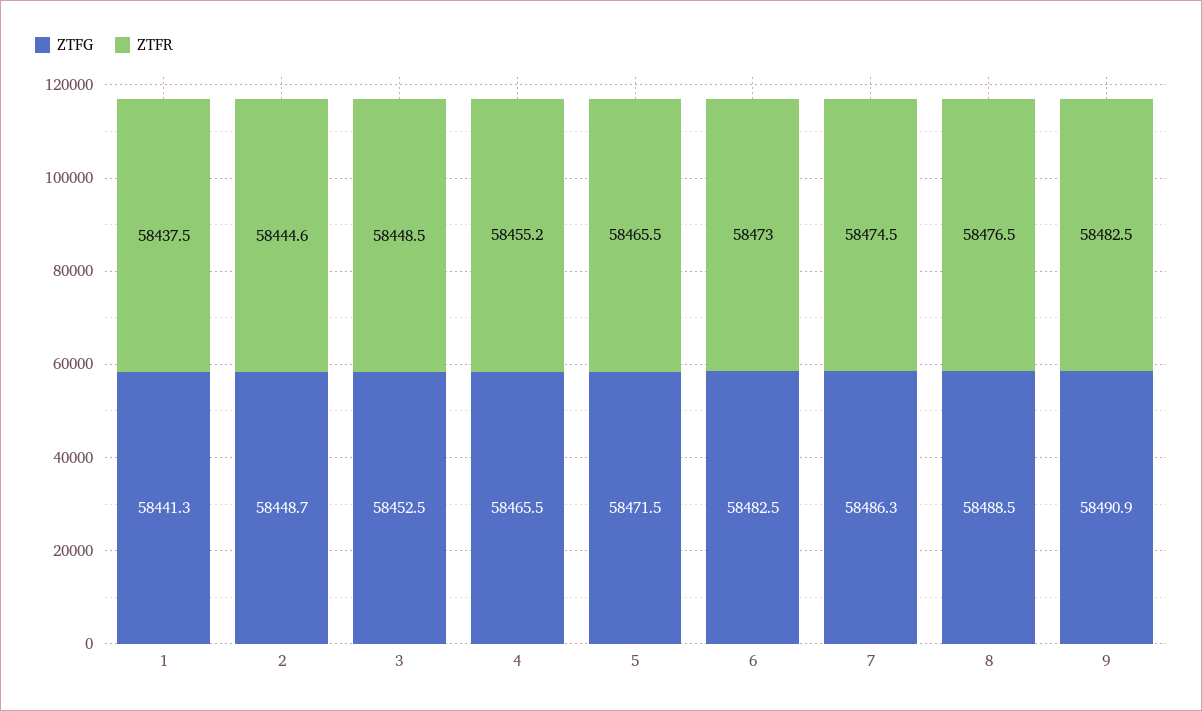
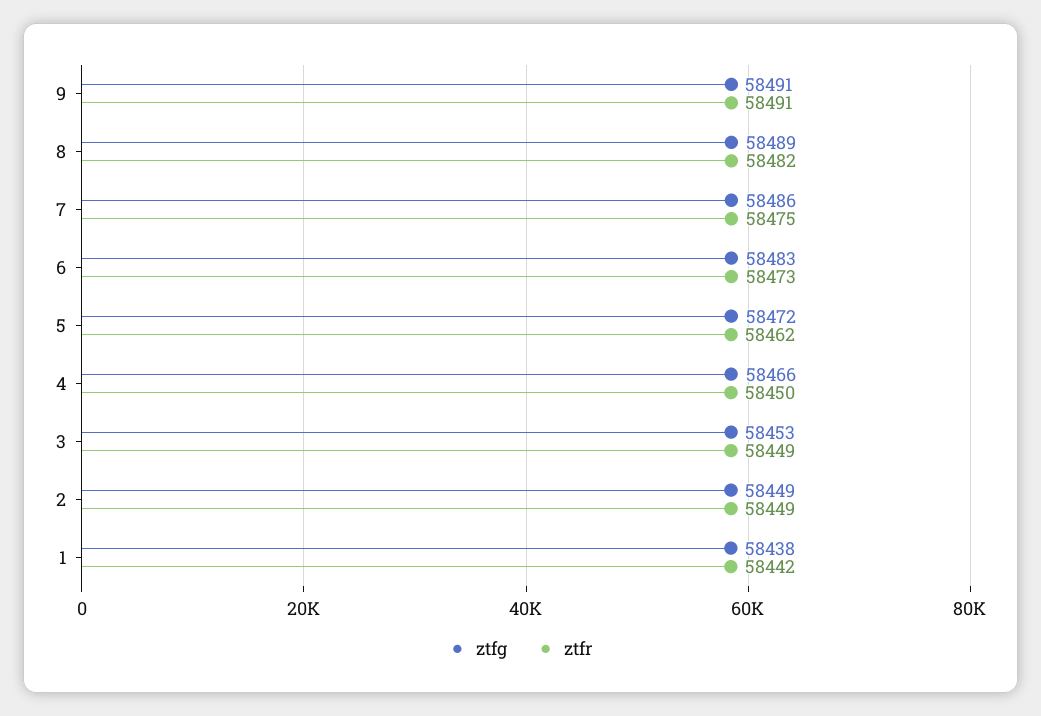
ZTFG, 1: 58441.3 -> 58438
ZTFR, 1: 58437.5 -> 58442
ZTFR, 2: 58444.6 -> 58449
ZTFR, 4: 58455.2 -> 58450
ZTFR, 5: 58465.5 -> 58462
ZTFR, 8: 58476.5 -> 58482
ZTFR, 9: 58482.5 -> 58491

